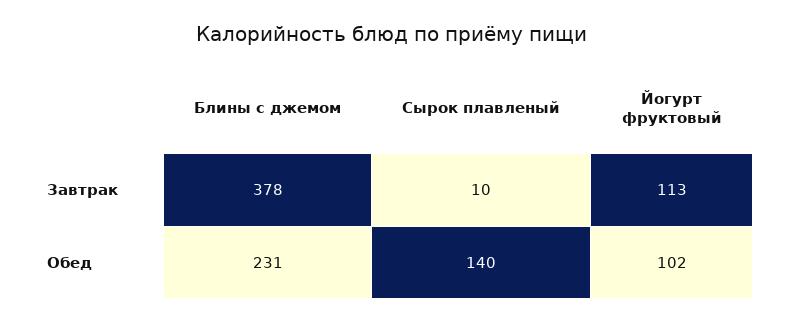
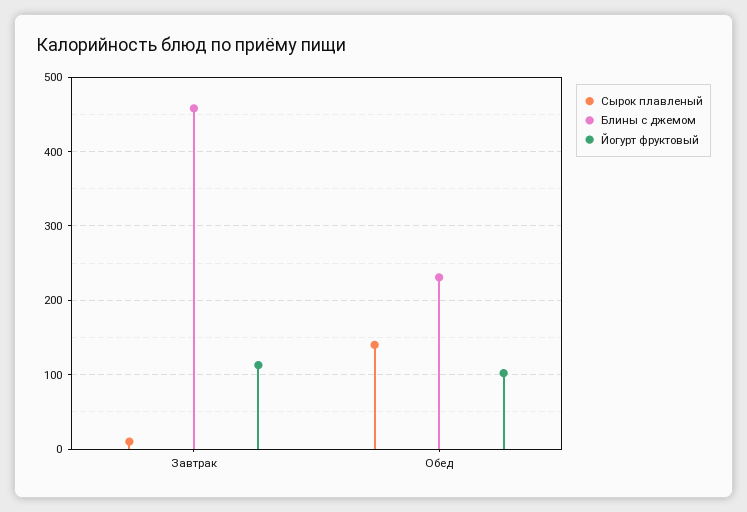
Блины с джемом, Завтрак: 378 -> 460

